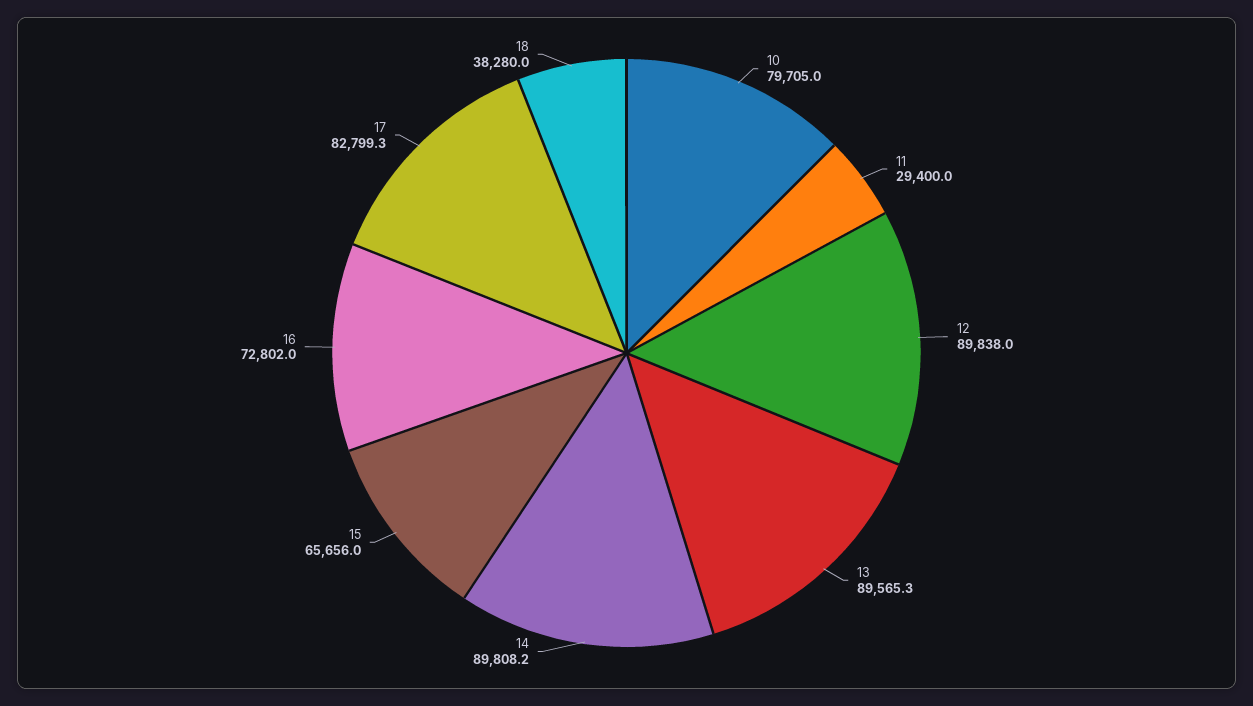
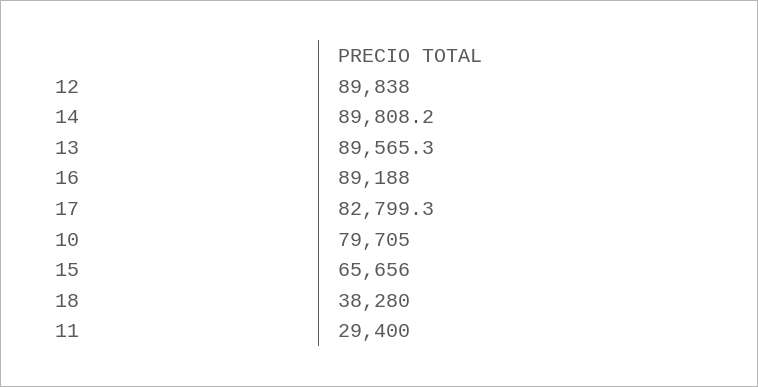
16: 72802 -> 89188

